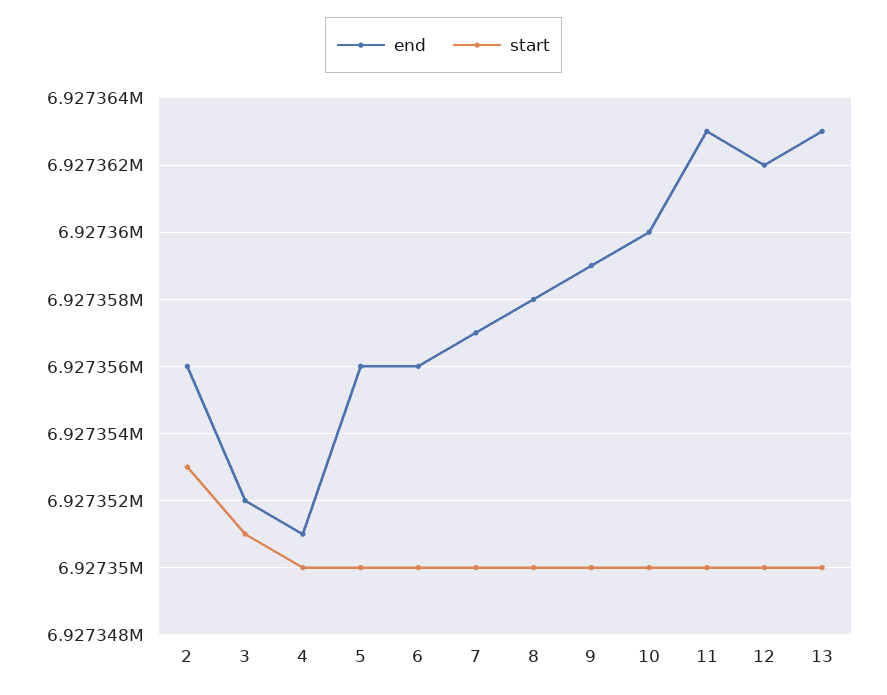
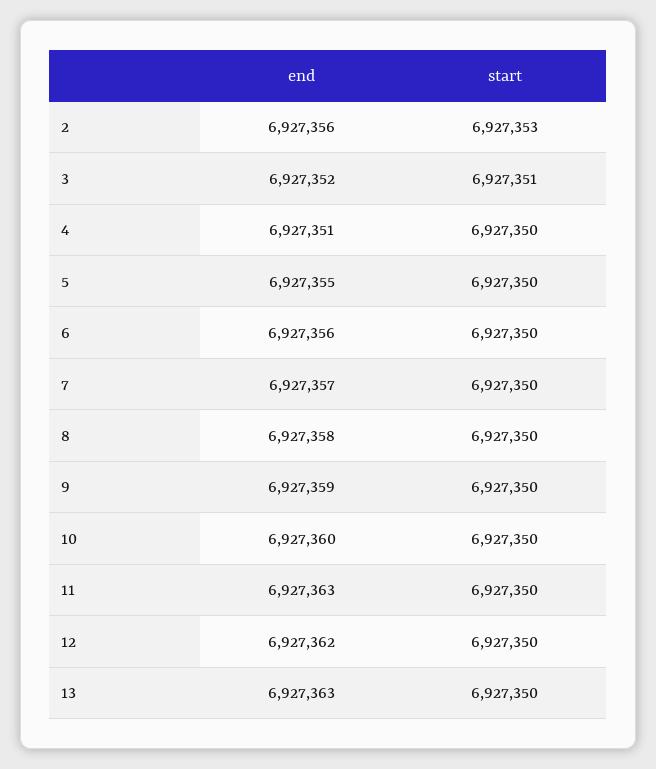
end, 5: 6927356 -> 6927355

